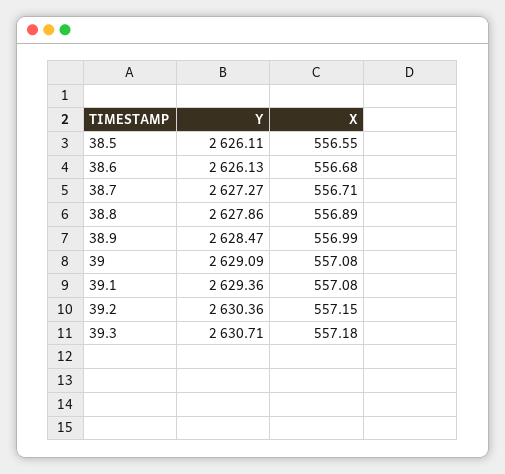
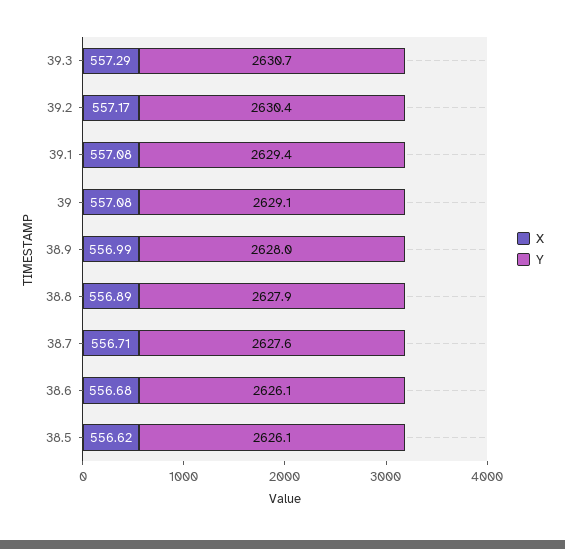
X, 38.5: 556.55 -> 556.62
Y, 38.7: 2627.27 -> 2627.6
Y, 38.9: 2628.47 -> 2628
X, 39.2: 557.15 -> 557.17
X, 39.3: 557.18 -> 557.29

